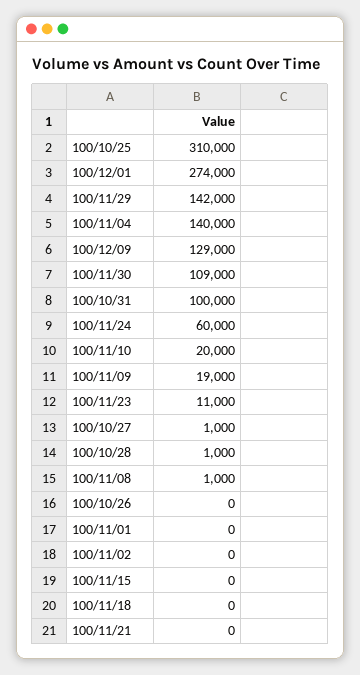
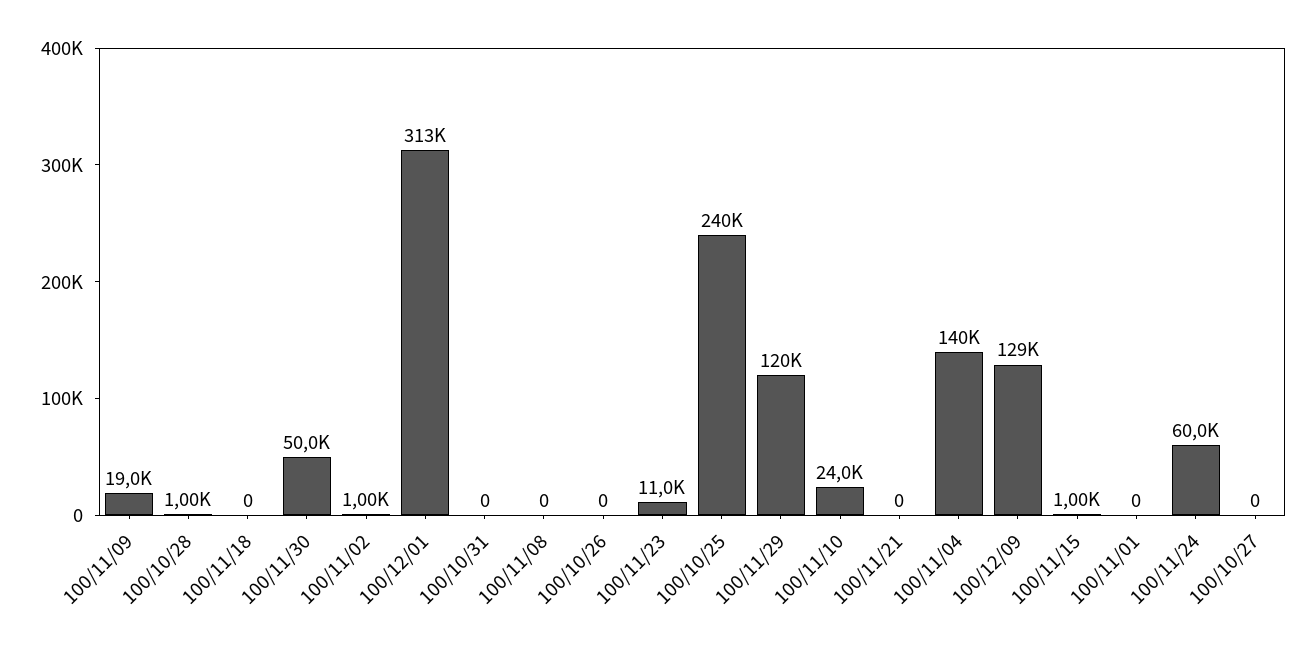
100/10/25: 310000 -> 240000
100/12/01: 274000 -> 313000
100/11/29: 142000 -> 120000
100/11/30: 109000 -> 50000
100/10/31: 100000 -> 0
100/11/10: 20000 -> 24000
100/10/27: 1000 -> 0
100/11/08: 1000 -> 0
100/11/02: 0 -> 1000
100/11/15: 0 -> 1000

